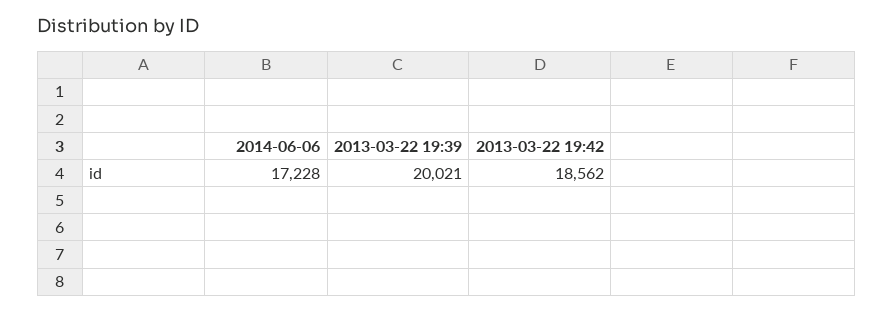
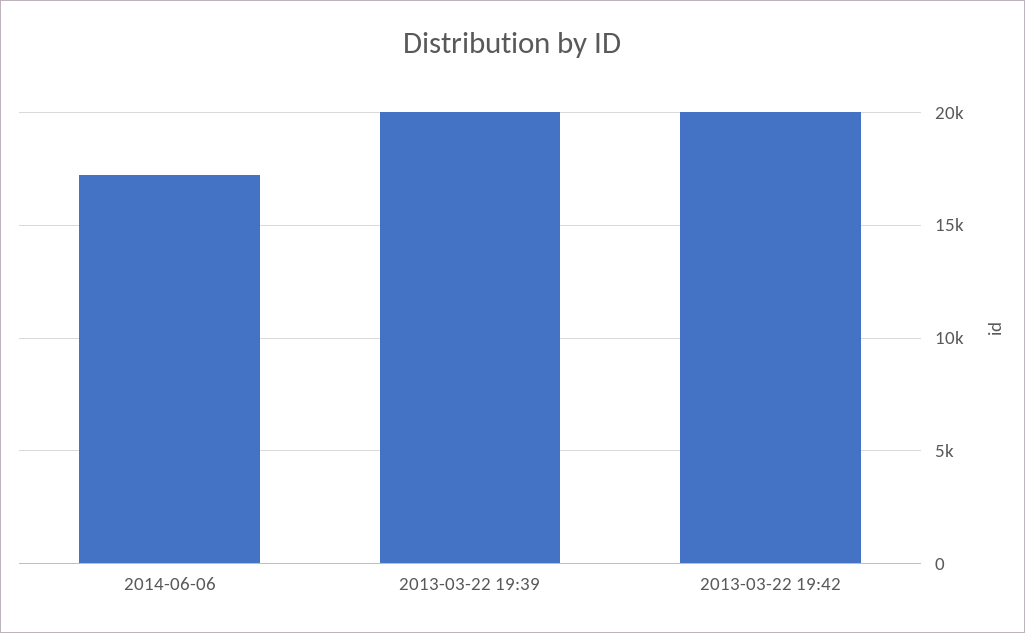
2013-03-22 19:42: 18562 -> 20000

